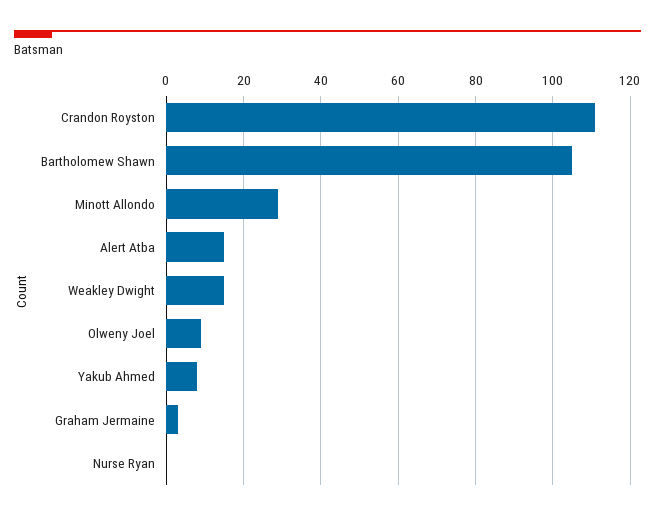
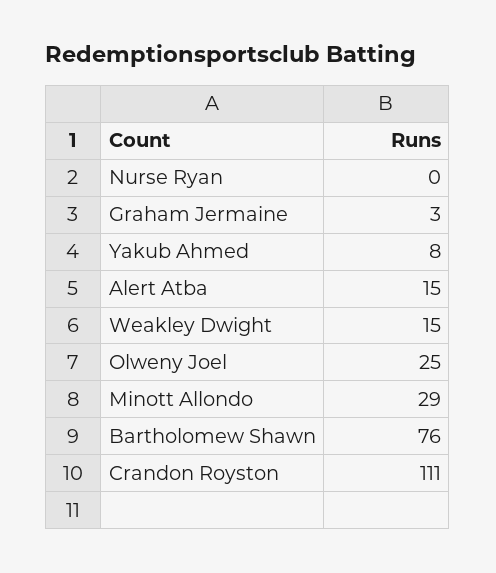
Bartholomew Shawn: 105 -> 76
Olweny Joel: 10 -> 25

